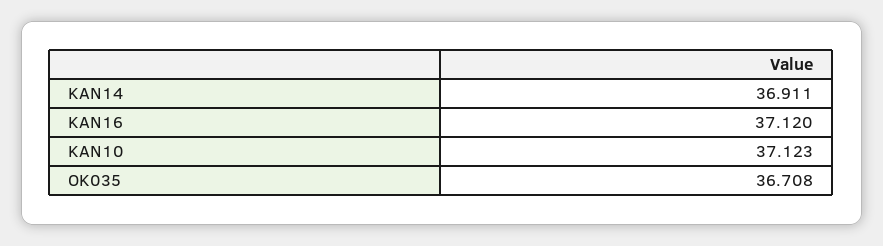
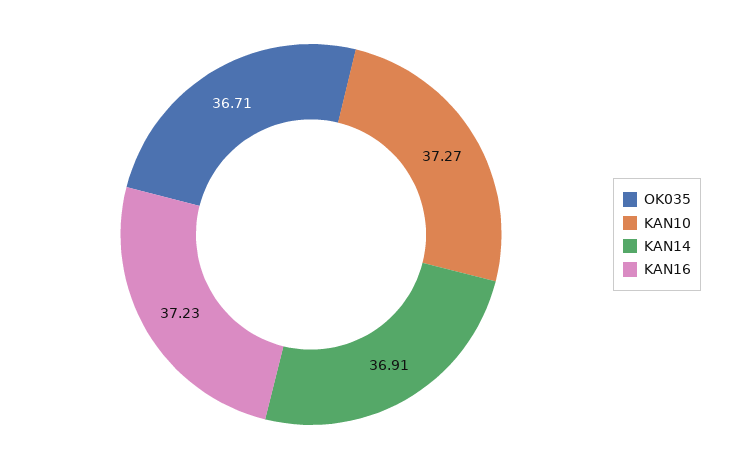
KAN16: 37.12 -> 37.23
KAN10: 37.123 -> 37.27

